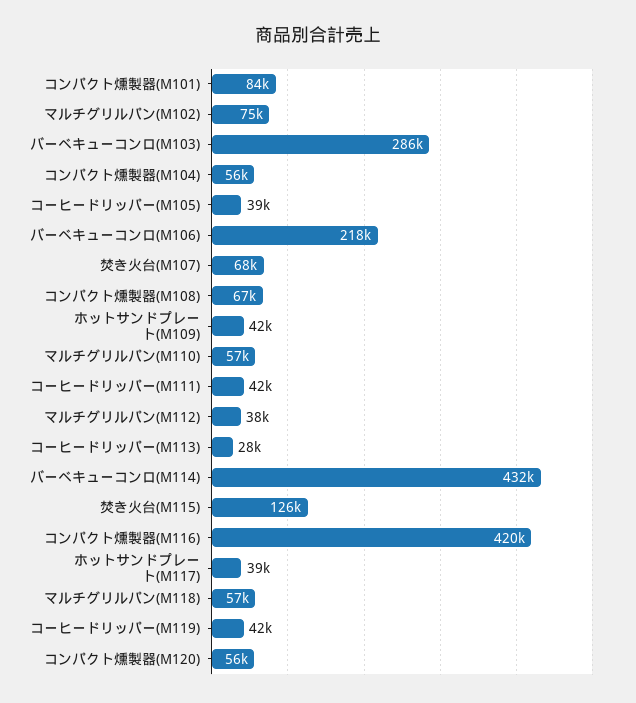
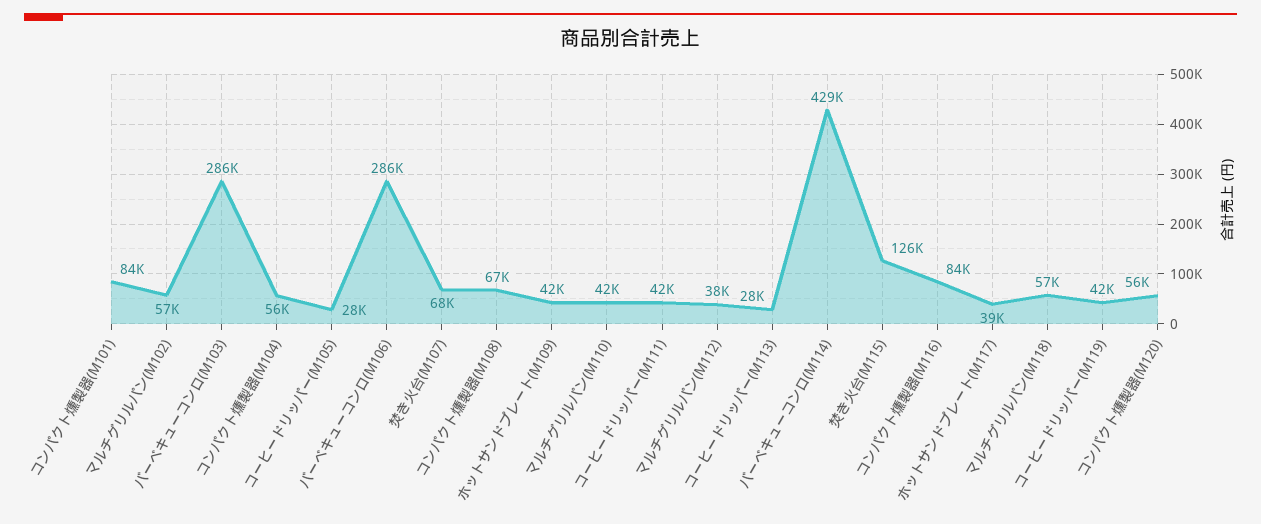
マルチグリルパン(M102): 75000 -> 57000
コーヒードリッパー(M105): 39000 -> 28000
バーベキューコンロ(M106): 218000 -> 286000
マルチグリルパン(M110): 57000 -> 42000
バーベキューコンロ(M114): 432000 -> 429000
コンパクト燻製器(M116): 420000 -> 84000

